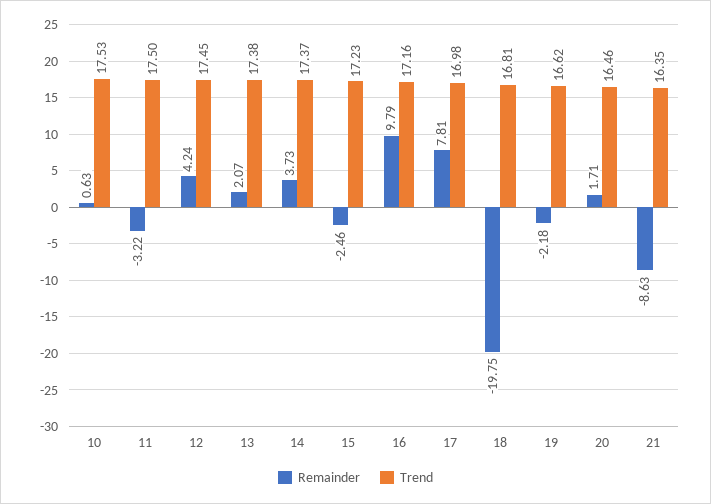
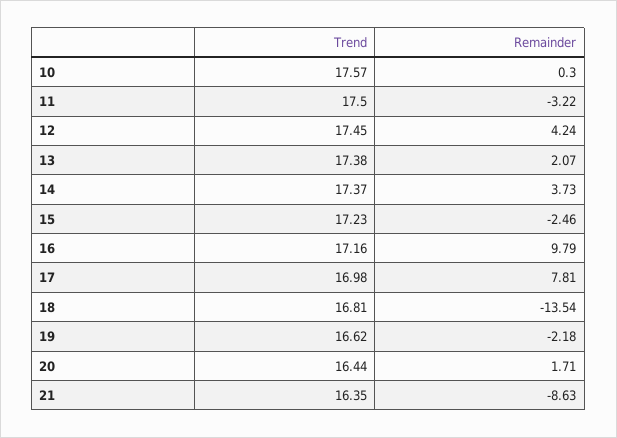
Remainder, 10: 0.63 -> 0.3
Trend, 10: 17.53 -> 17.57
Remainder, 18: -19.75 -> -13.54
Trend, 20: 16.46 -> 16.44

